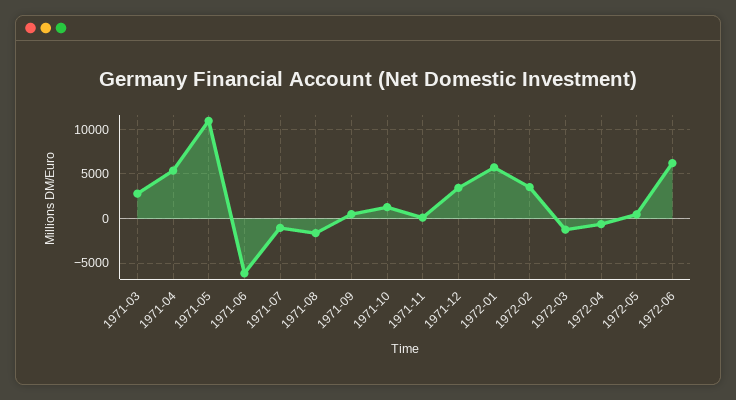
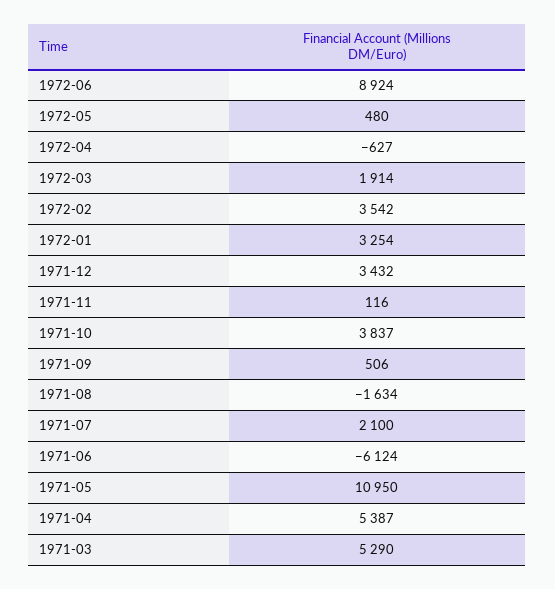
1971-03: 3000 -> 5290
1971-07: -1000 -> 2100
1971-10: 1000 -> 3837
1972-01: 6000 -> 3254
1972-03: -1000 -> 1914
1972-06: 6000 -> 8924

